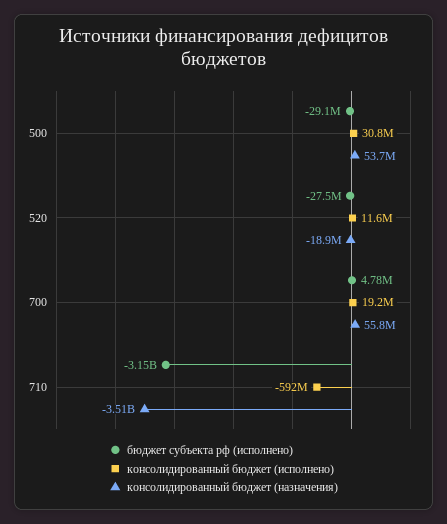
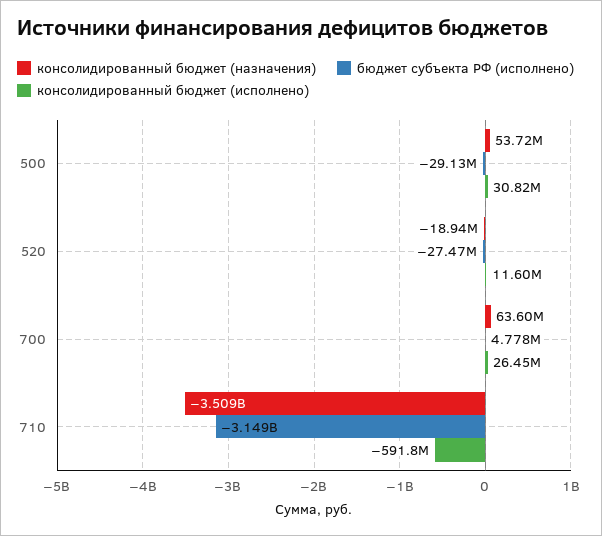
консолидированный бюджет (исполнено), 700: 19200000 -> 26450000
консолидированный бюджет (назначения), 700: 55800000 -> 63600000

